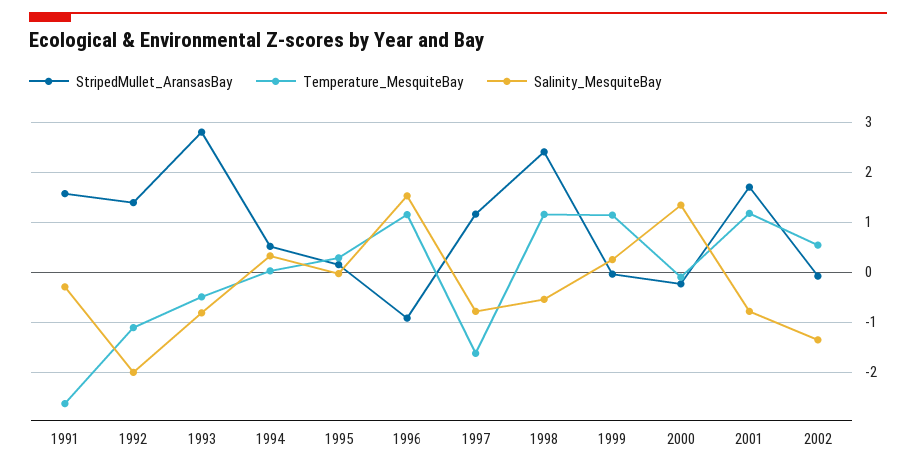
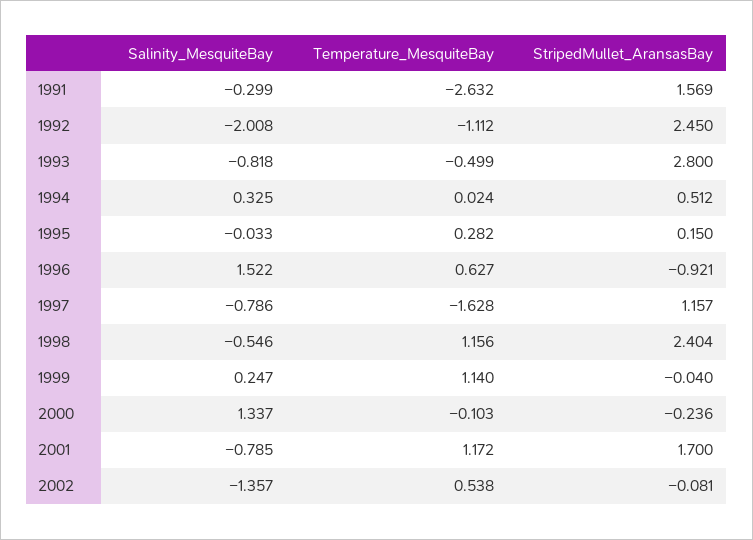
StripedMullet_AransasBay, 1992: 1.4 -> 2.45
Temperature_MesquiteBay, 1996: 1.2 -> 0.627

